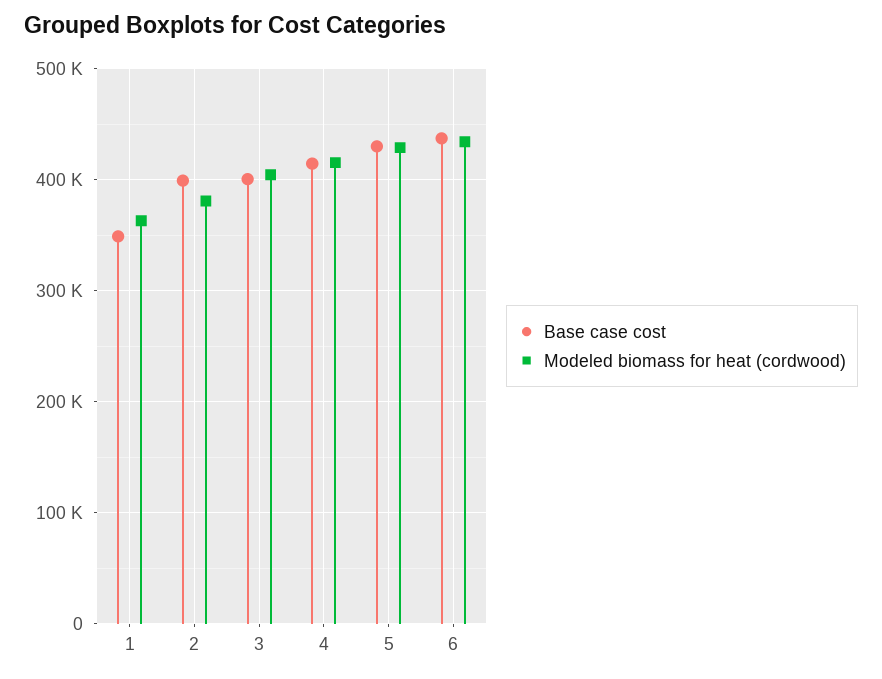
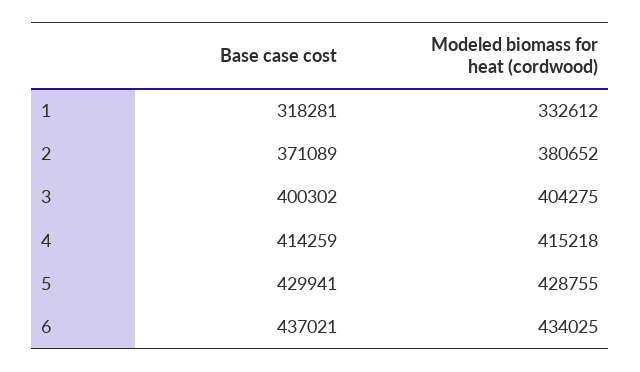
Base case cost, 1: 350000 -> 318281
Modeled biomass for heat (cordwood), 1: 360000 -> 332612
Base case cost, 2: 400000 -> 371089

